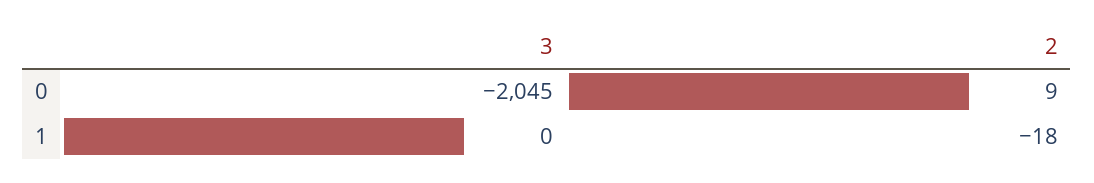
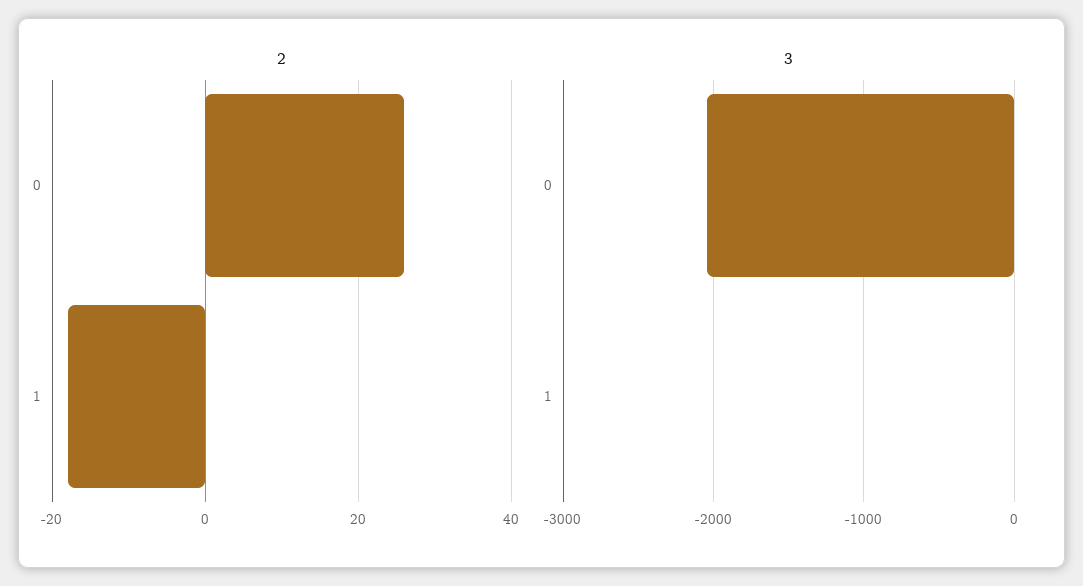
2, 0: 9 -> 25

